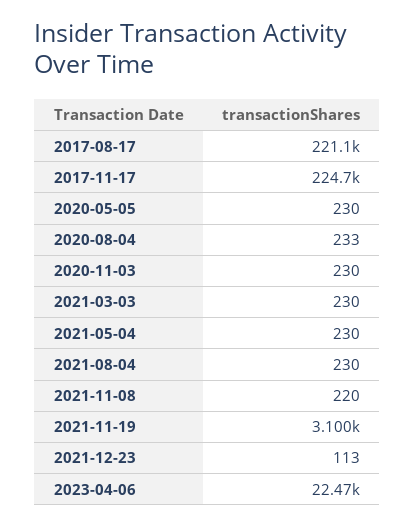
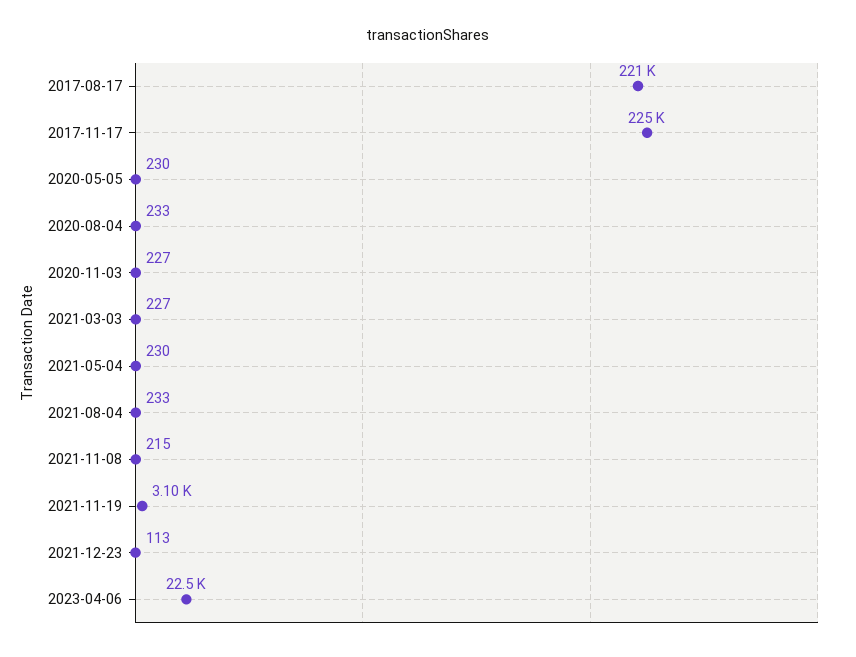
2020-11-03: 230 -> 227
2021-03-03: 230 -> 227
2021-08-04: 230 -> 233
2021-11-08: 220 -> 215

